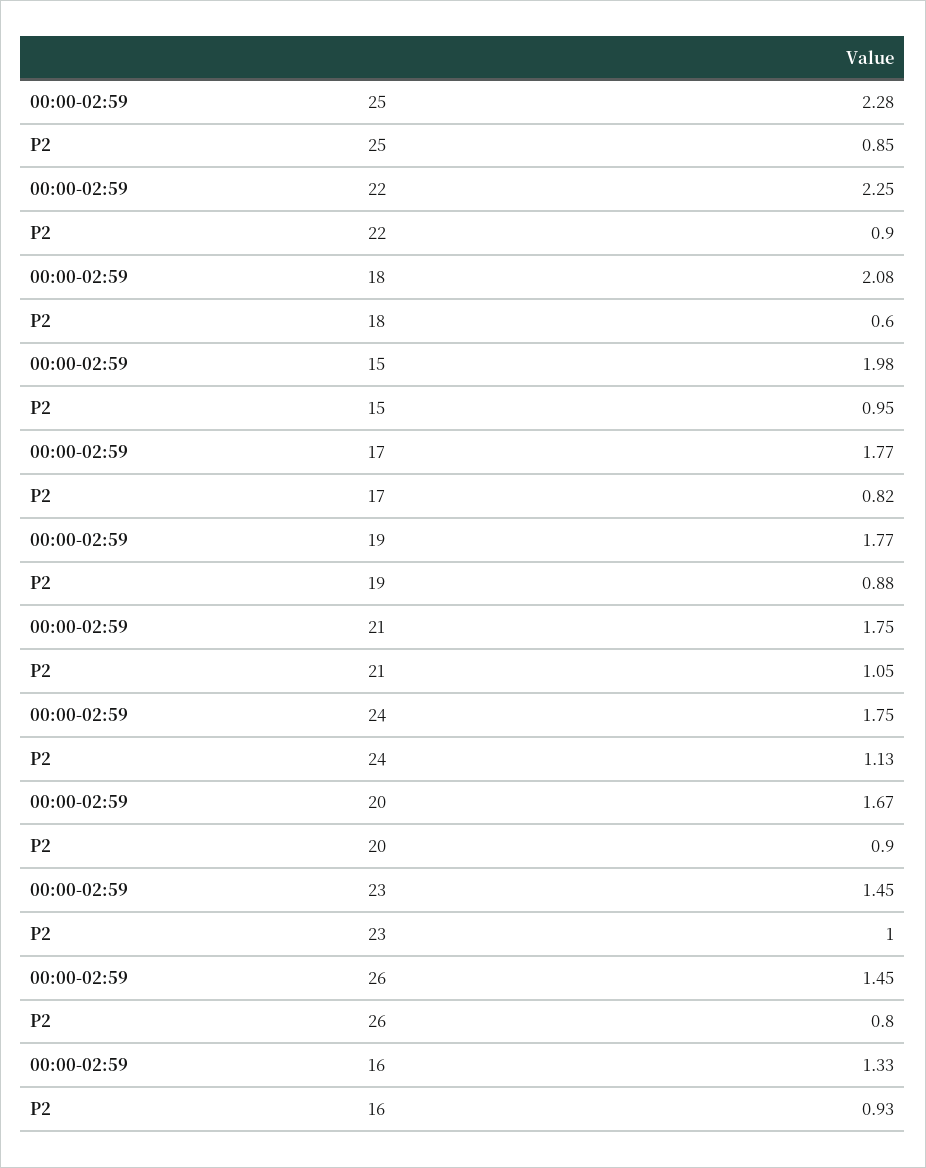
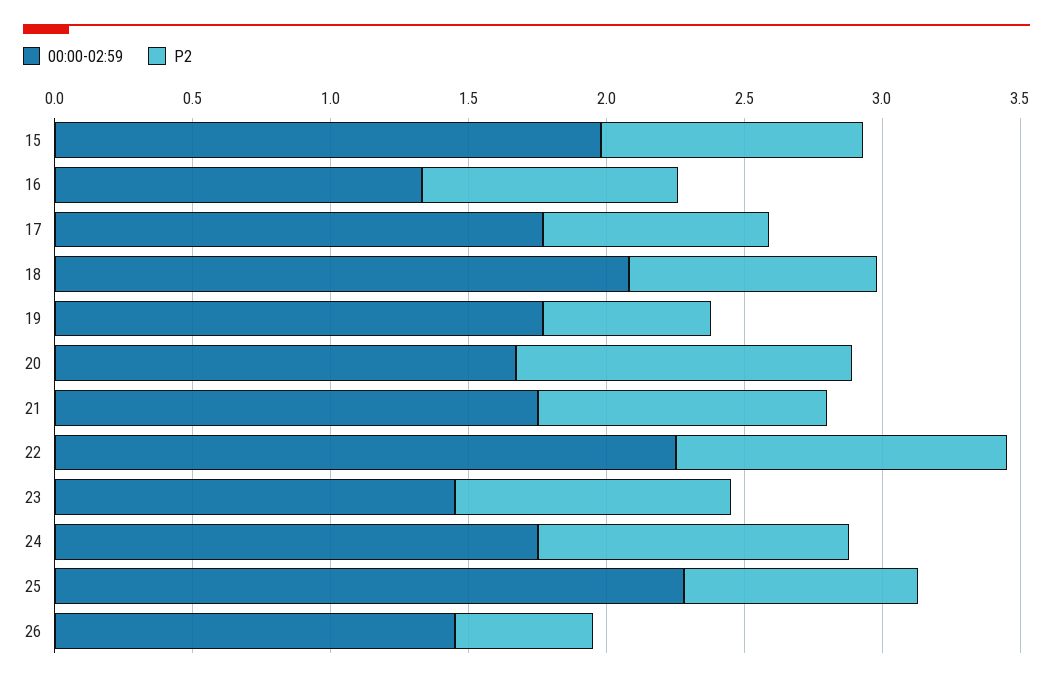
P2, 22: 0.9 -> 1.2
P2, 18: 0.6 -> 0.9
P2, 19: 0.88 -> 0.6
P2, 20: 0.9 -> 1.2
P2, 26: 0.8 -> 0.5

